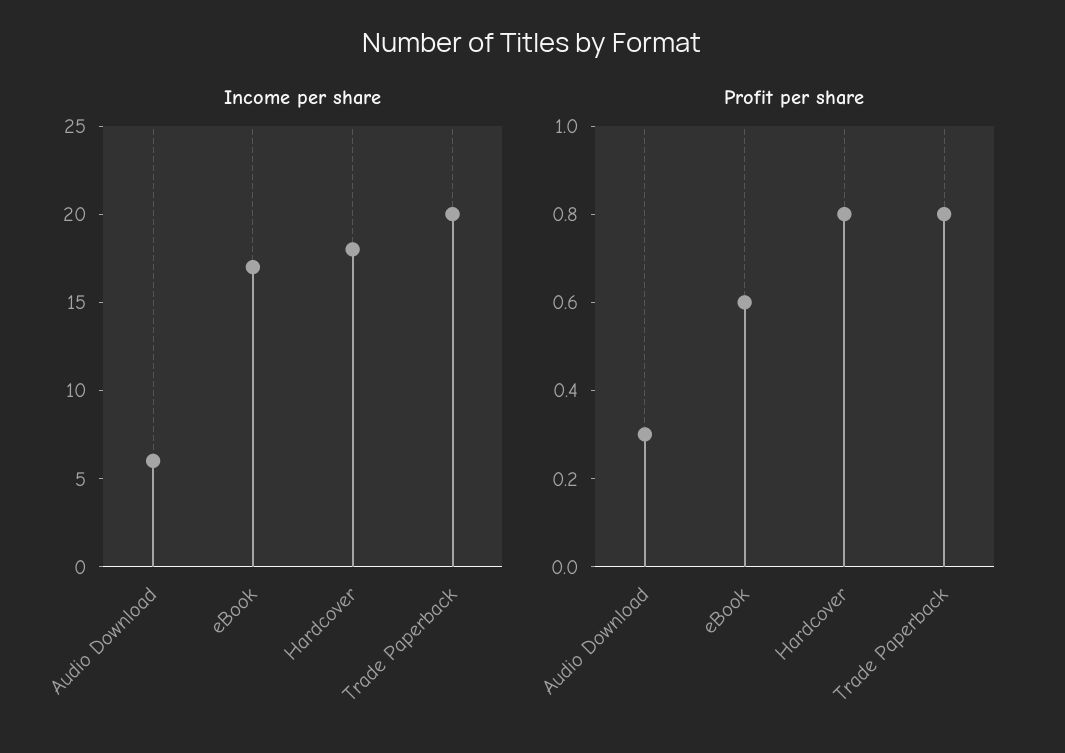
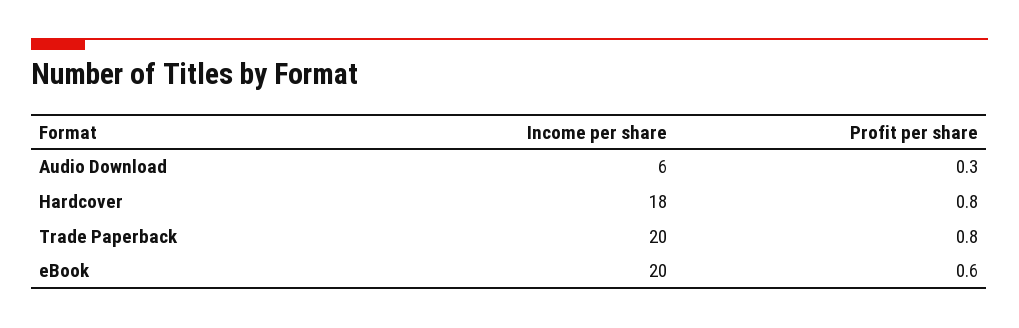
Income per share, eBook: 17 -> 20

